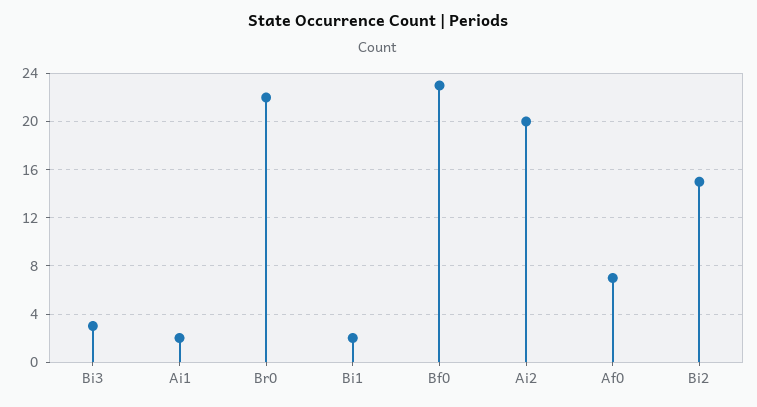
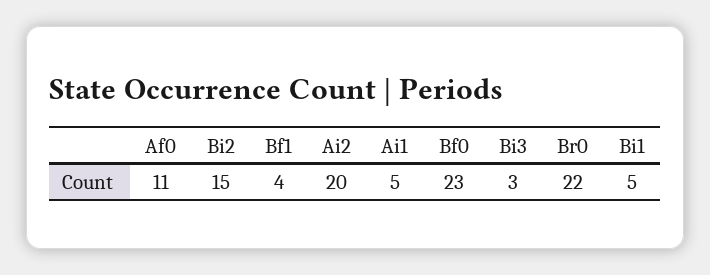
Ai1: 2 -> 5
Bi1: 2 -> 5
Af0: 7 -> 11
Bf1: none -> 4

